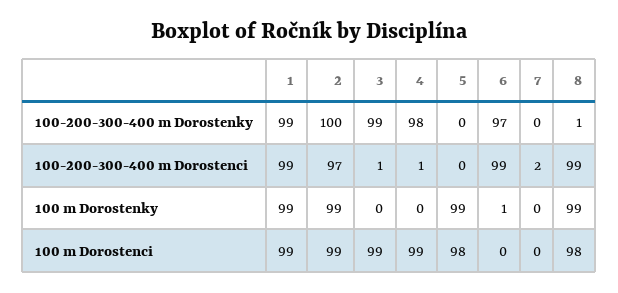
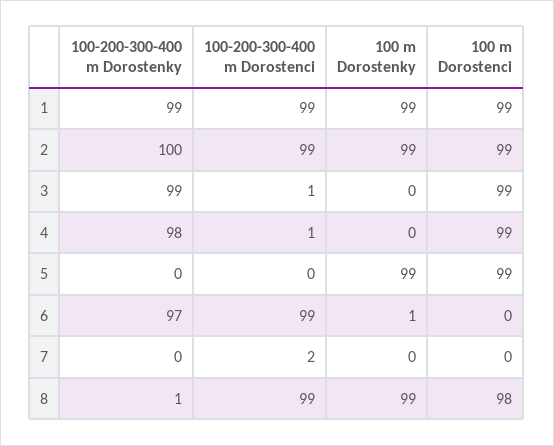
2, 100-200-300-400 m Dorostenci: 97 -> 99
5, 100 m Dorostenci: 98 -> 99

